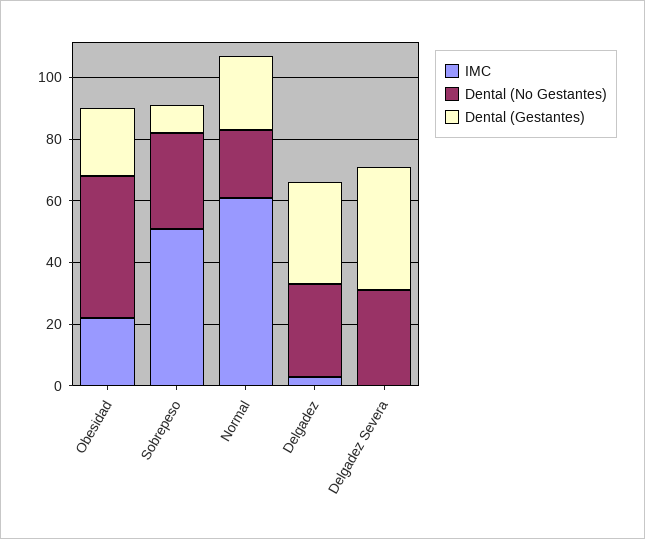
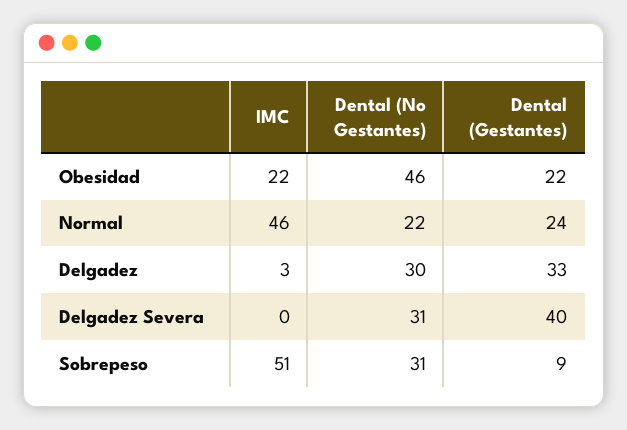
IMC, Normal: 60 -> 46

